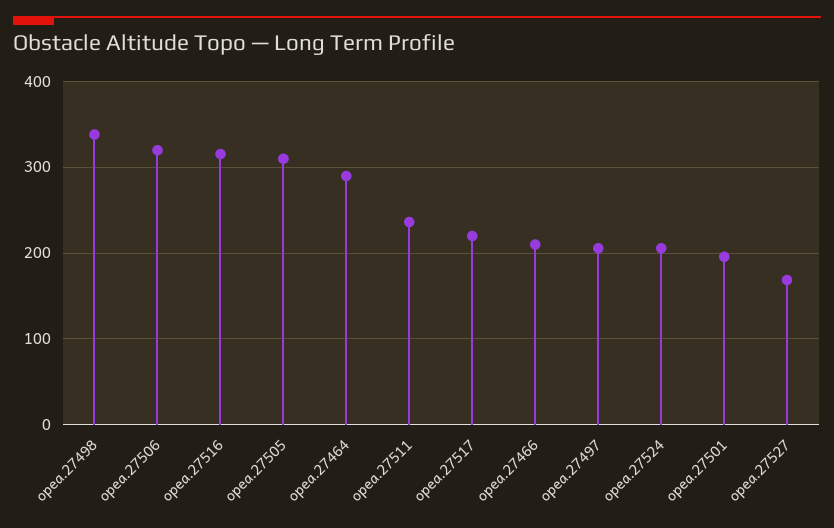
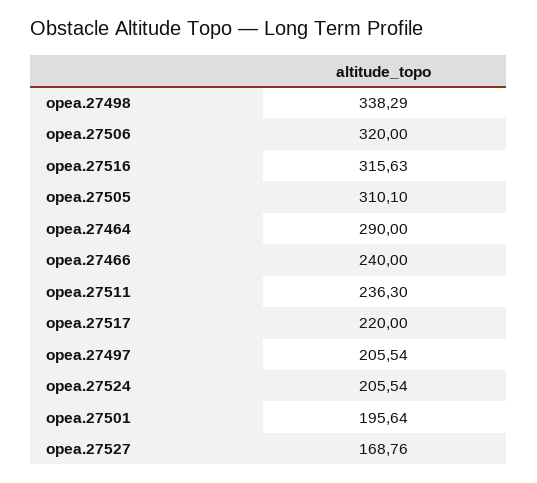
opea.27466: 210 -> 240

